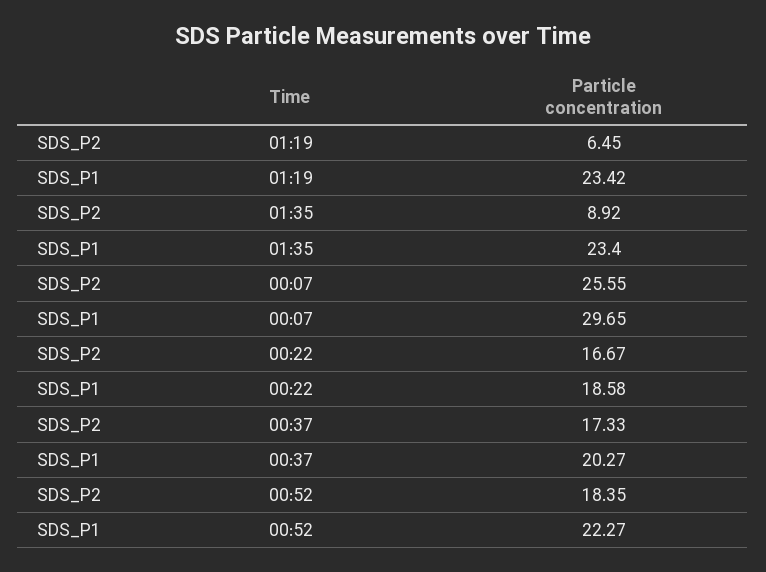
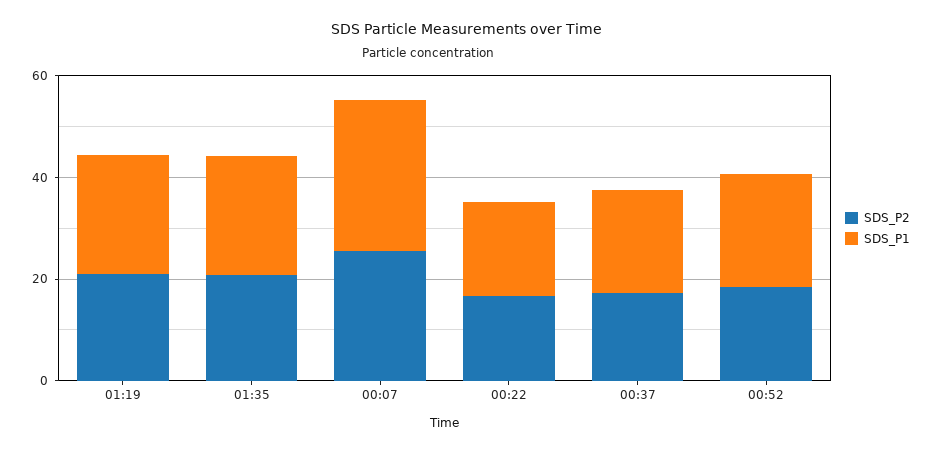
SDS_P2, 01:19: 6.45 -> 20
SDS_P2, 01:35: 8.92 -> 20

